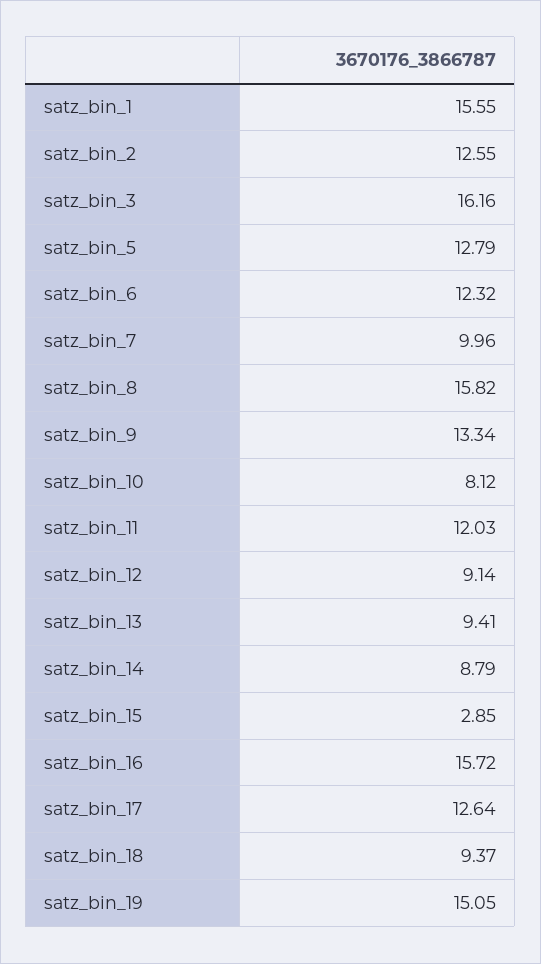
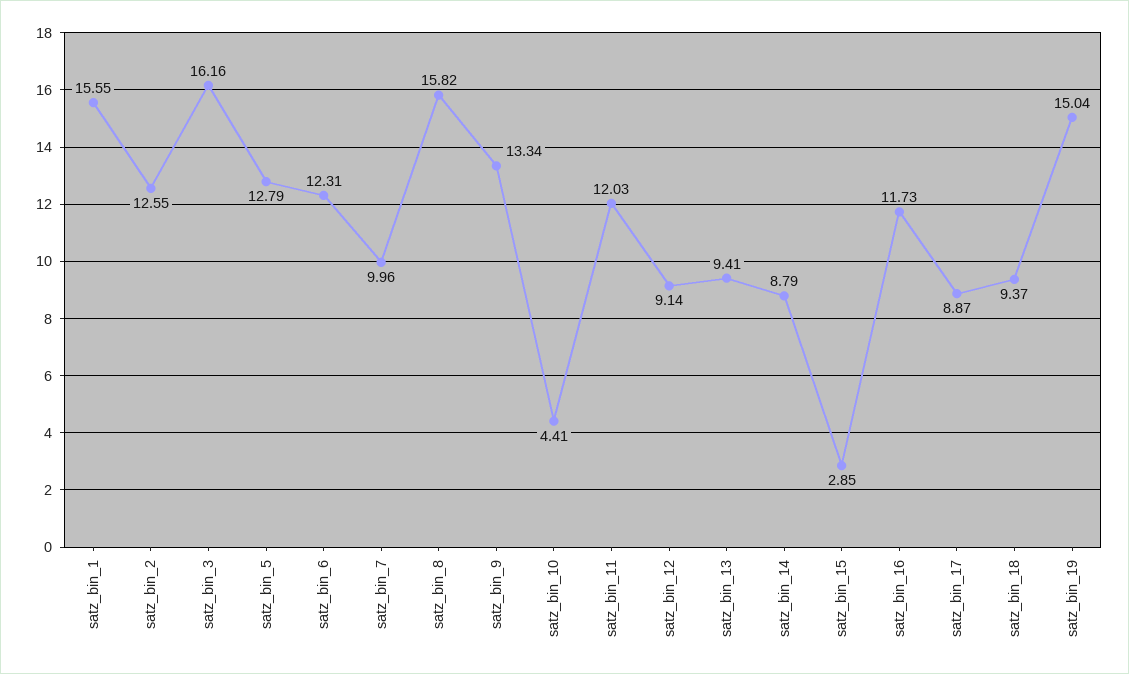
satz_bin_6: 12.32 -> 12.31
satz_bin_10: 8.12 -> 4.41
satz_bin_16: 15.72 -> 11.73
satz_bin_17: 12.64 -> 8.87
satz_bin_19: 15.05 -> 15.04

